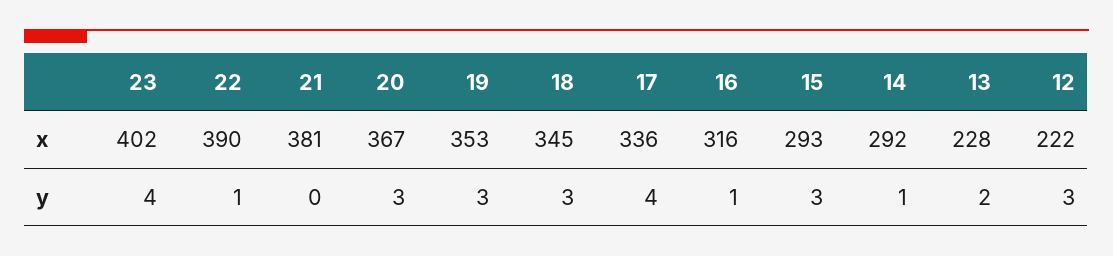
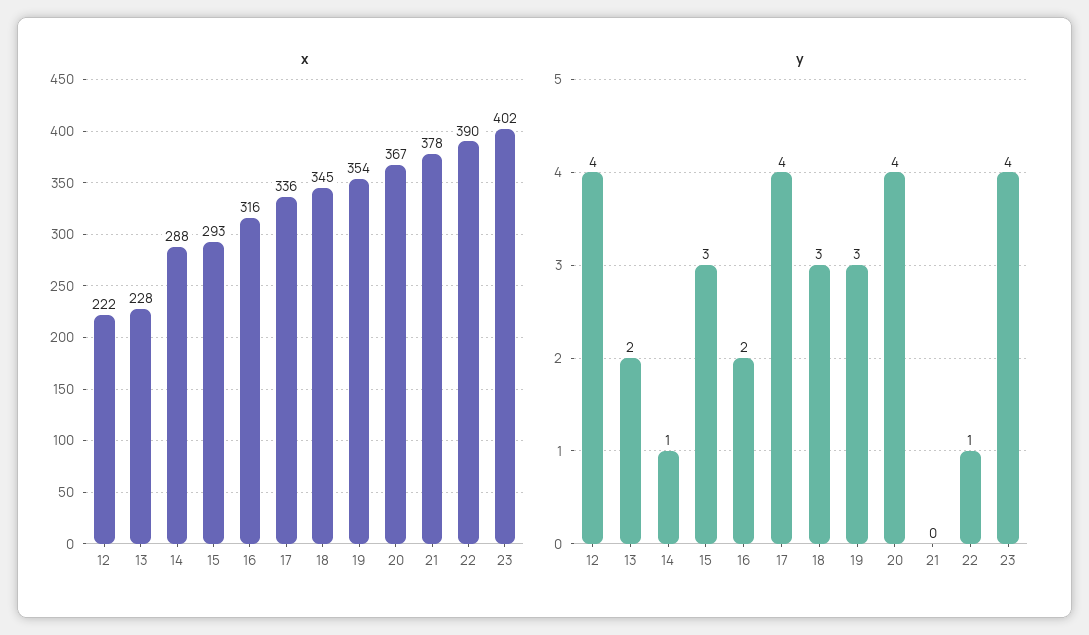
x, 21: 381 -> 378
x, 19: 353 -> 354
x, 14: 292 -> 288
y, 20: 3 -> 4
y, 16: 1 -> 2
y, 12: 3 -> 4

